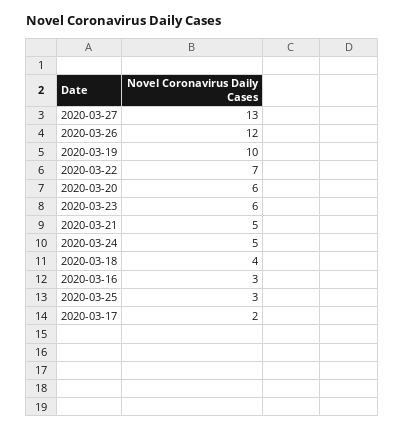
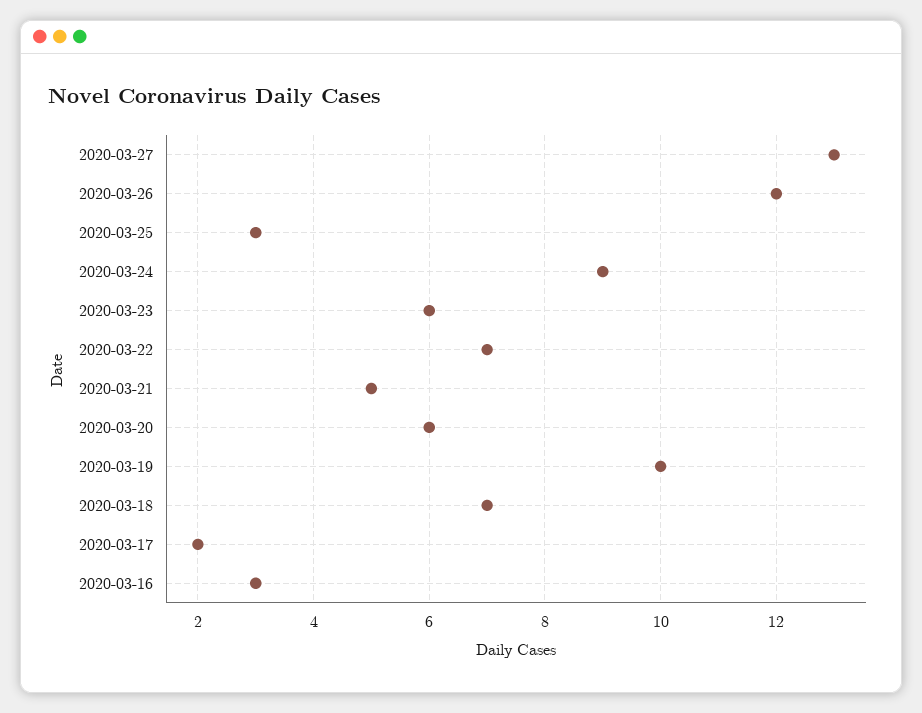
2020-03-24: 5 -> 9
2020-03-18: 4 -> 7

